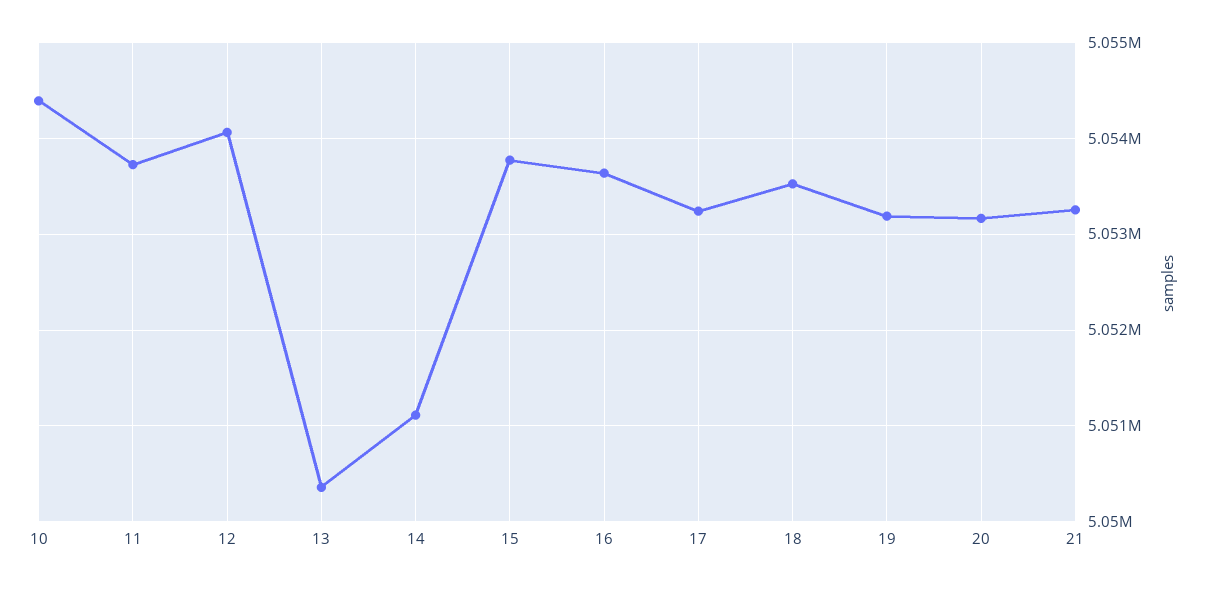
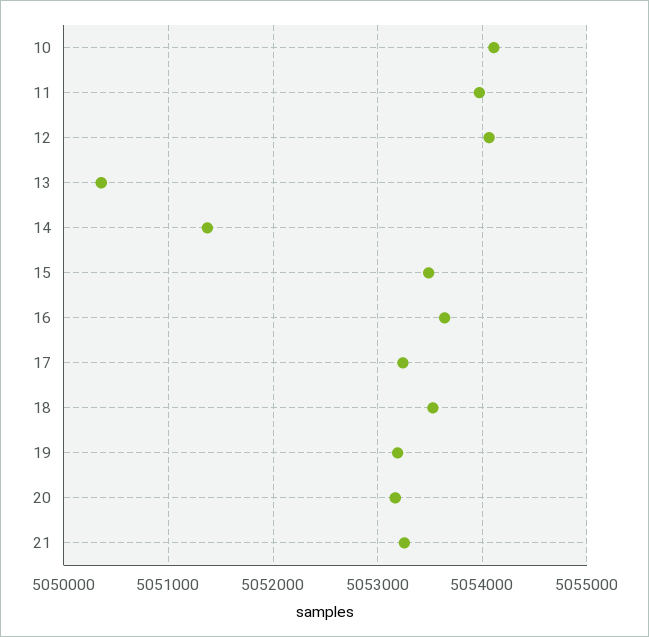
10: 5054400 -> 5054100
11: 5053700 -> 5054000
14: 5051100 -> 5051400
15: 5053800 -> 5053500

